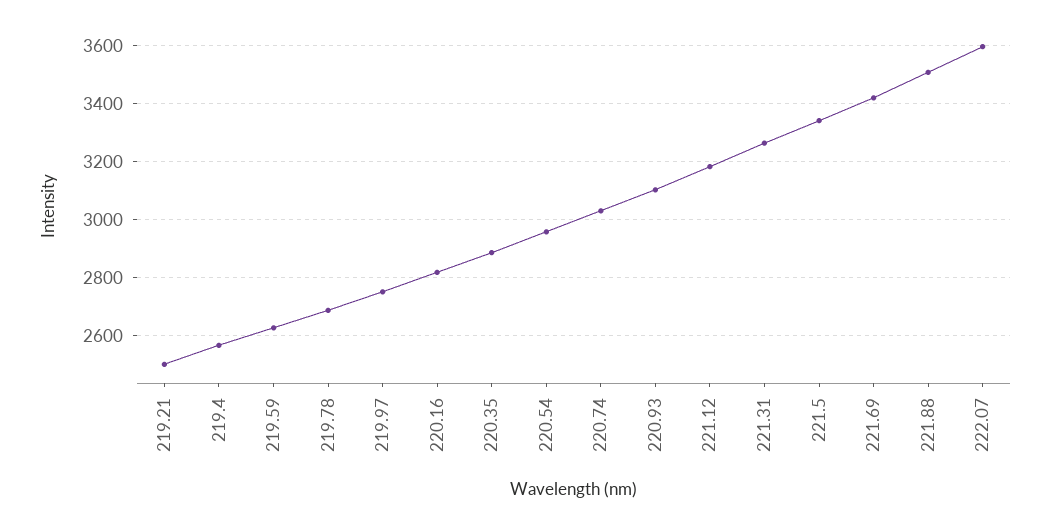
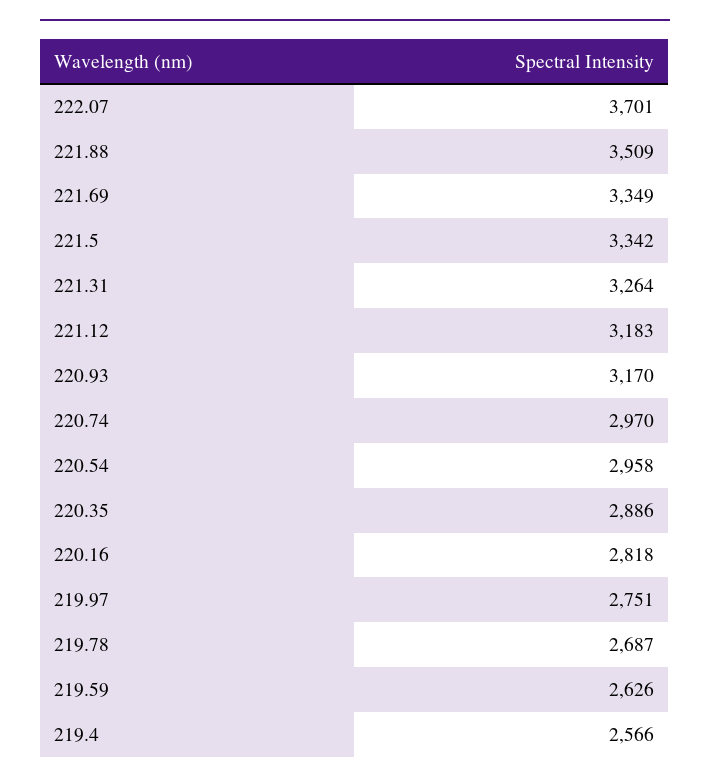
219.21: 2500 -> none
220.74: 3025 -> 2970
220.93: 3100 -> 3170
221.69: 3425 -> 3349
222.07: 3600 -> 3701

